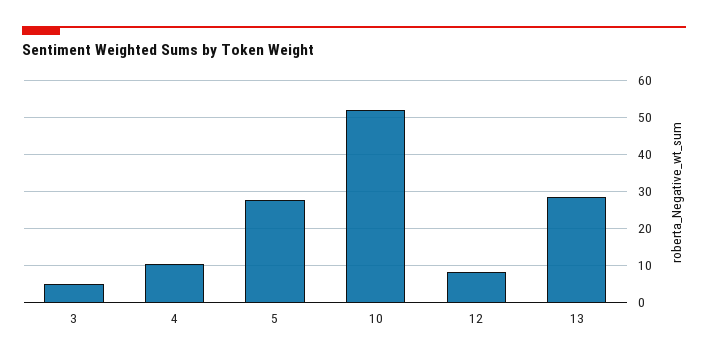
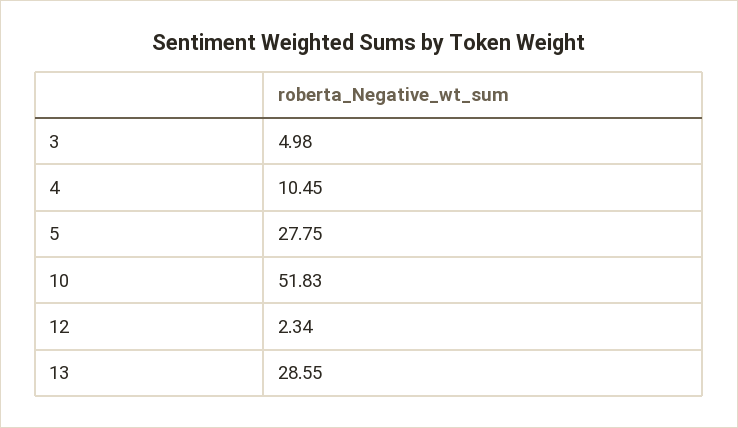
12: 8 -> 2.34

